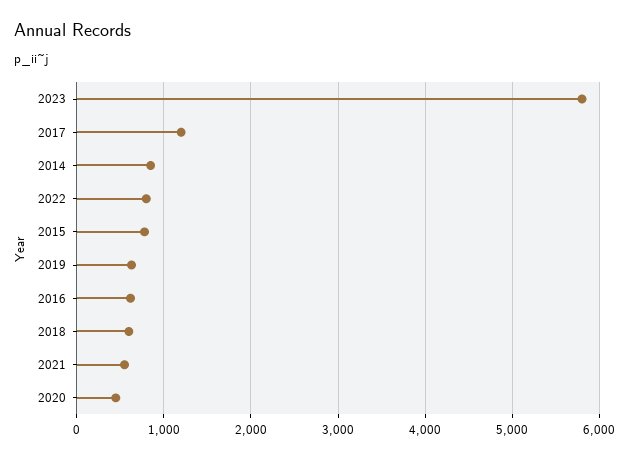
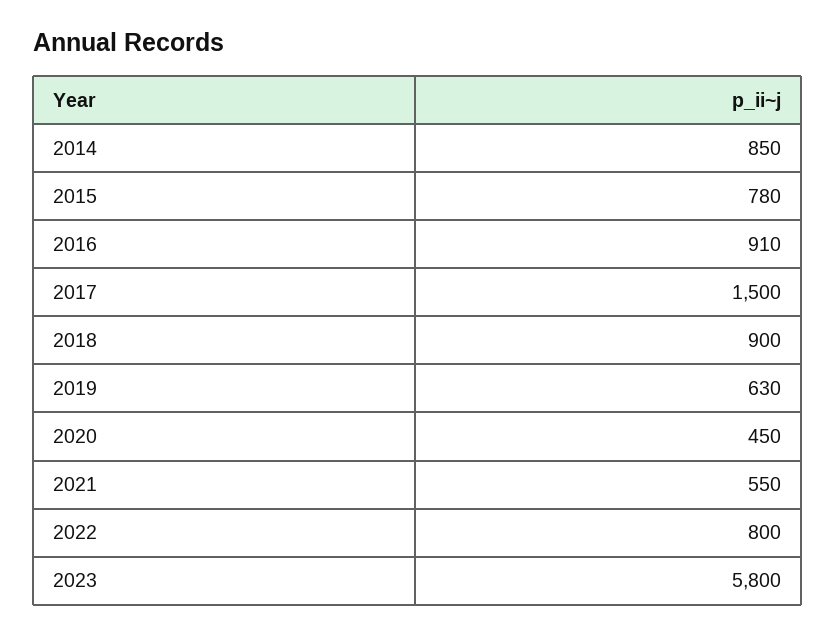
2017: 1200 -> 1500
2016: 600 -> 910
2018: 600 -> 900

